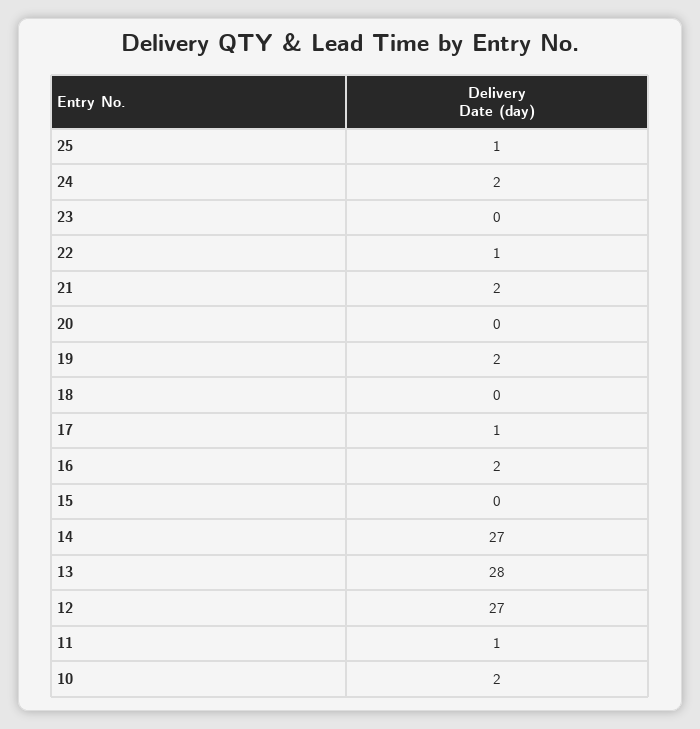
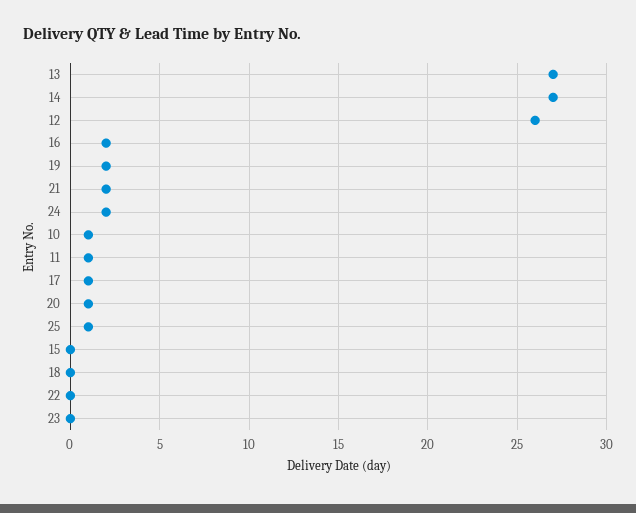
22: 1 -> 0
20: 0 -> 1
13: 28 -> 27
12: 27 -> 26
10: 2 -> 1

